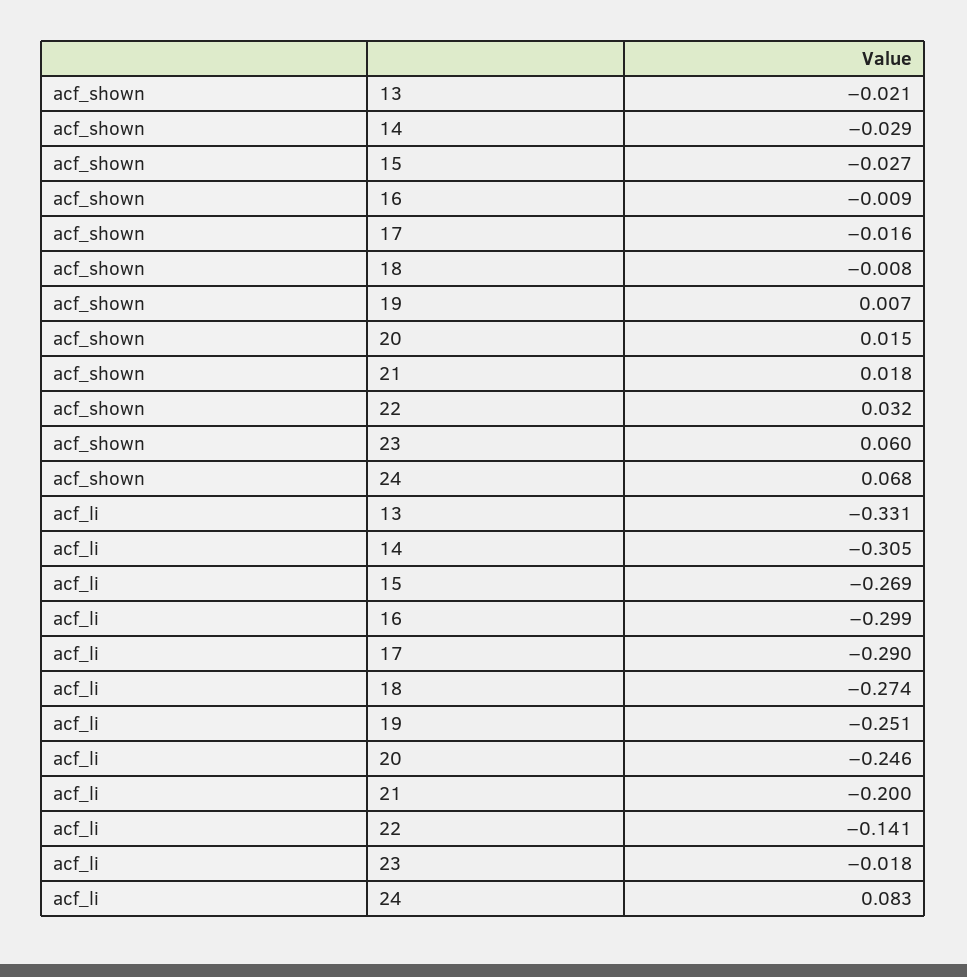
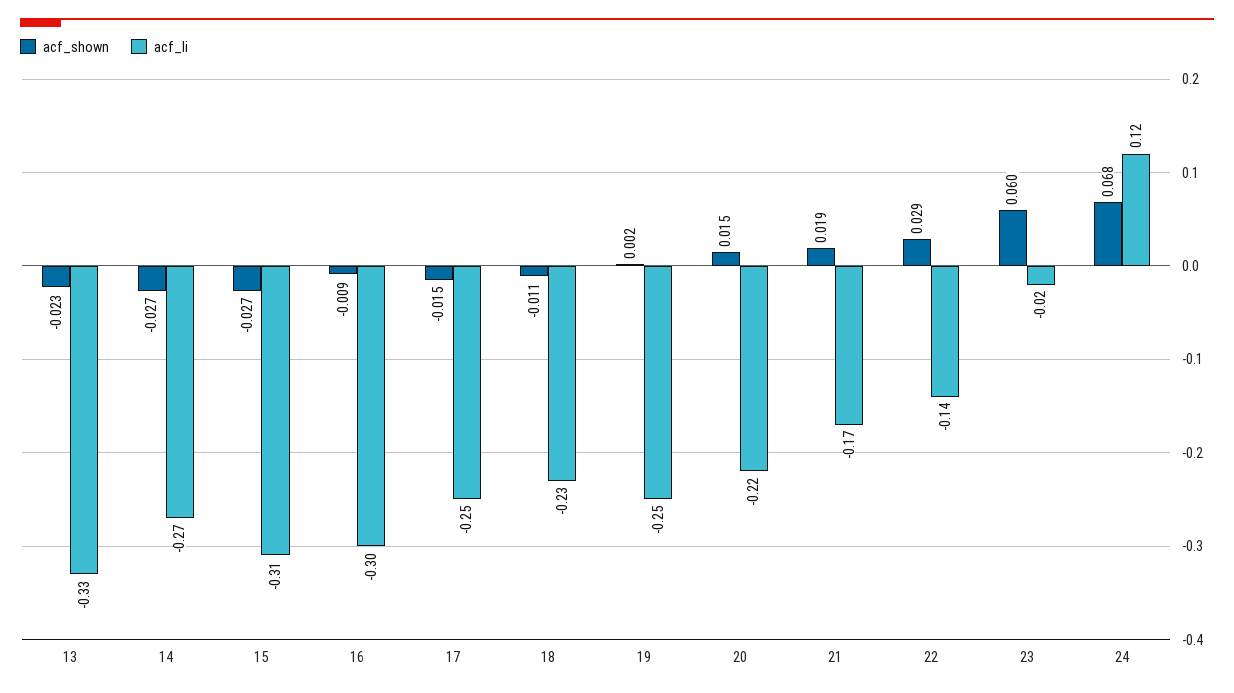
acf_shown, 13: -0.021 -> -0.023
acf_shown, 14: -0.029 -> -0.027
acf_shown, 17: -0.016 -> -0.015
acf_shown, 18: -0.008 -> -0.011
acf_shown, 19: 0.007 -> 0.002
acf_shown, 21: 0.018 -> 0.019
acf_shown, 22: 0.032 -> 0.029
acf_li, 14: -0.305 -> -0.27
acf_li, 15: -0.269 -> -0.31
acf_li, 17: -0.29 -> -0.25
acf_li, 18: -0.274 -> -0.23
acf_li, 20: -0.246 -> -0.22
acf_li, 21: -0.2 -> -0.17
acf_li, 24: 0.083 -> 0.12

